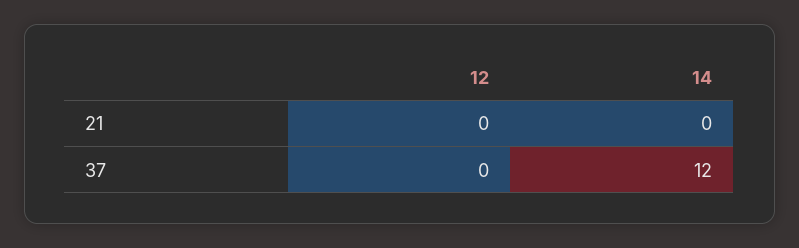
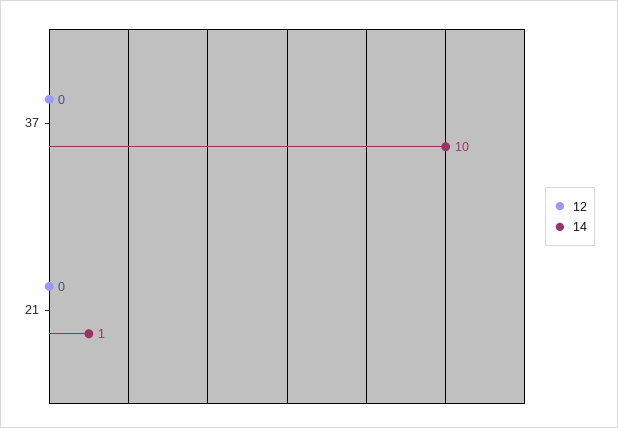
14, 21: 0 -> 1
14, 37: 12 -> 10

